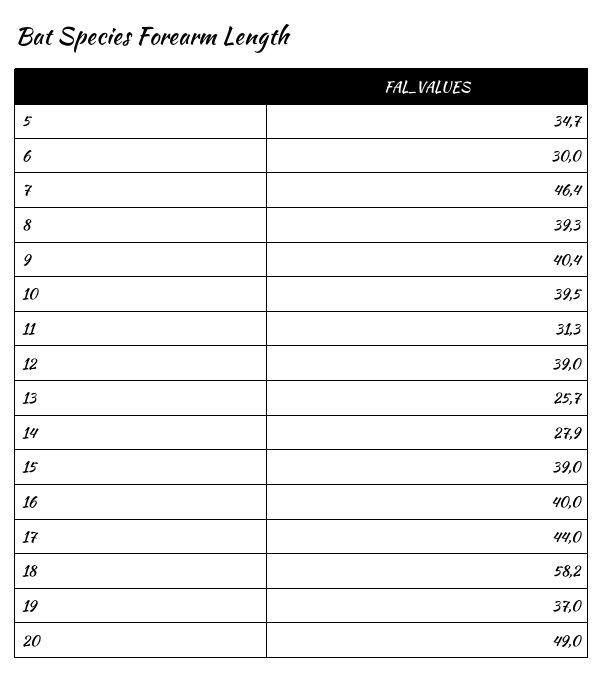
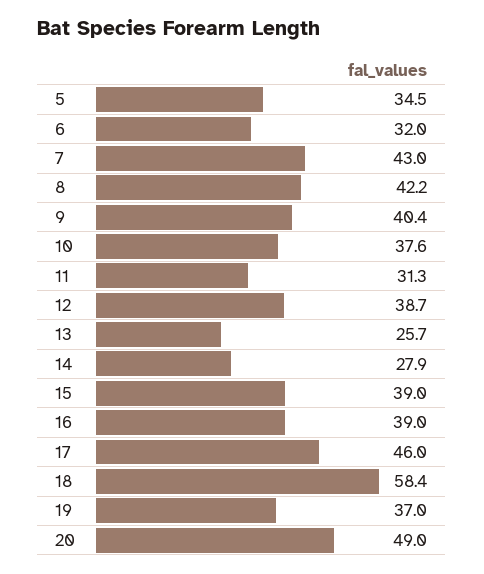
5: 34.7 -> 34.5
6: 30 -> 32
7: 46.4 -> 43
8: 39.3 -> 42.2
10: 39.5 -> 37.6
12: 39 -> 38.7
16: 40 -> 39
17: 44 -> 46
18: 58.2 -> 58.4

